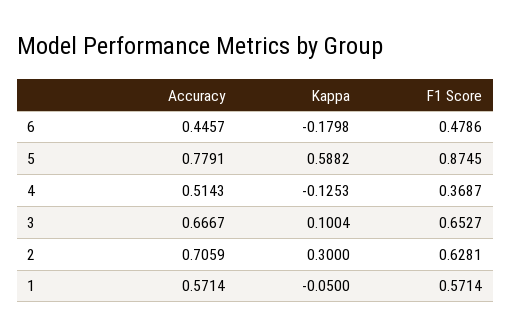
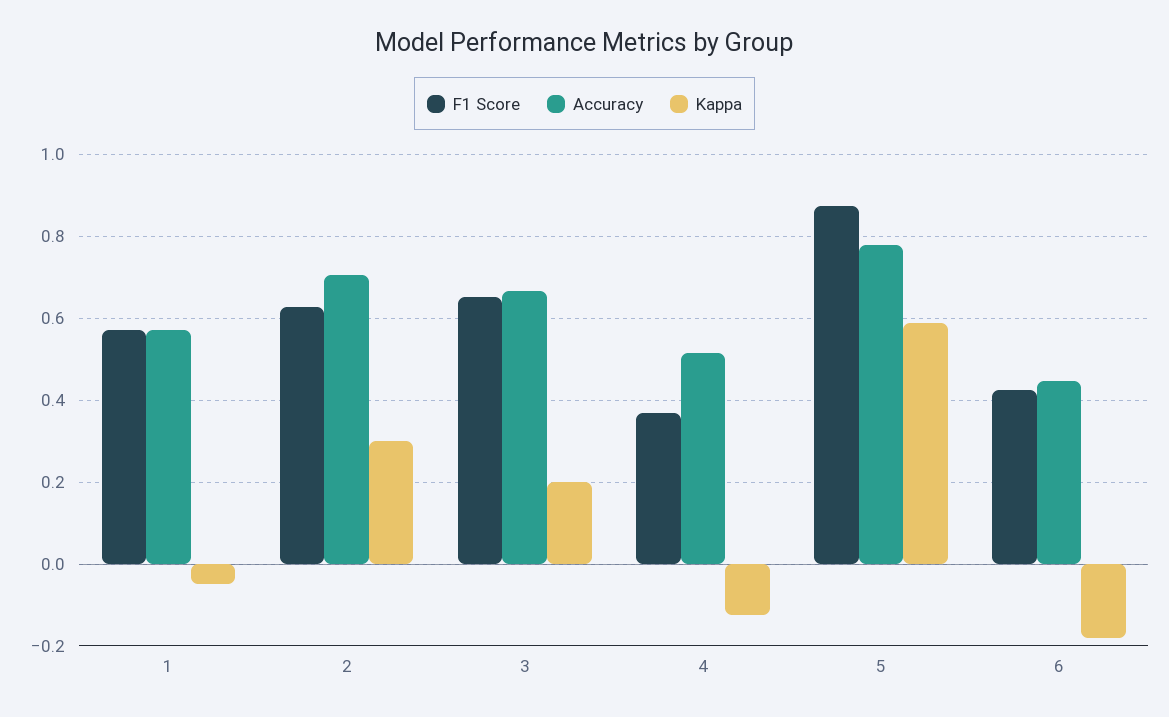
F1 Score, 6: 0.4786 -> 0.42
Kappa, 3: 0.1004 -> 0.2

